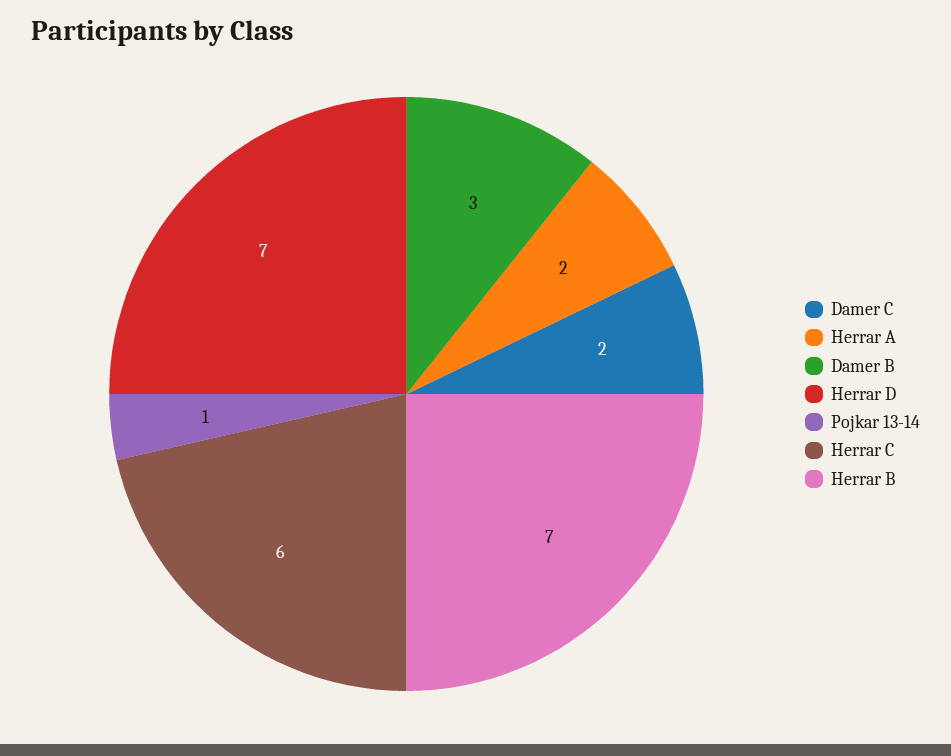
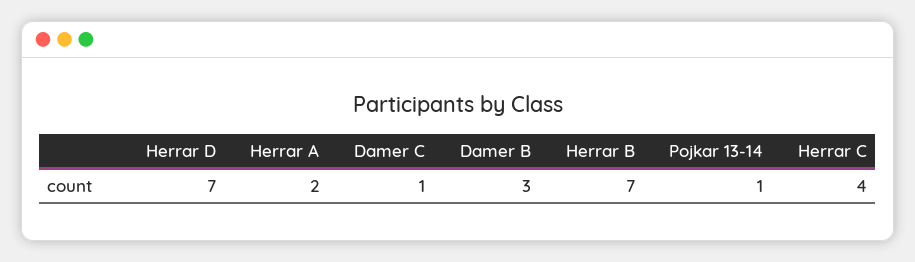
Damer C: 2 -> 1
Herrar C: 6 -> 4

